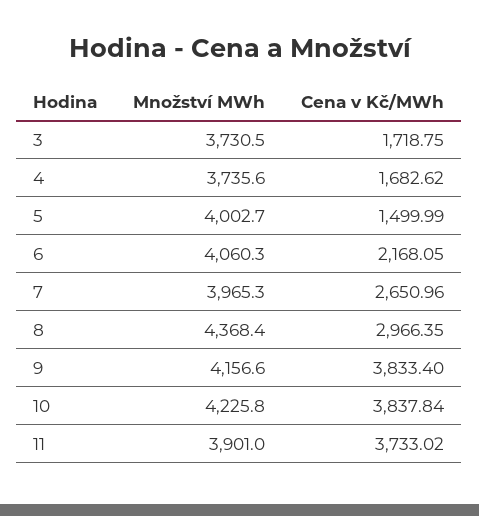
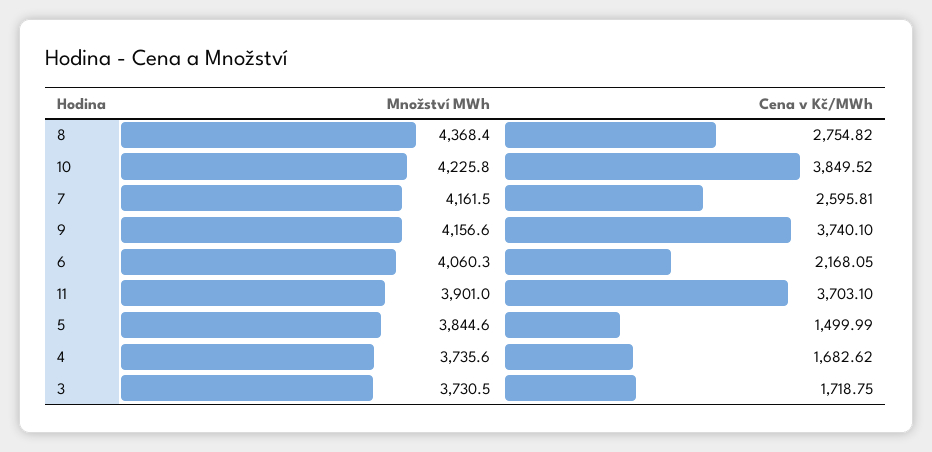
Množství MWh, 5: 4002.7 -> 3844.6
Množství MWh, 7: 3965.3 -> 4161.5
Cena v Kč/MWh, 7: 2650.96 -> 2595.81
Cena v Kč/MWh, 8: 2966.35 -> 2754.82
Cena v Kč/MWh, 9: 3833.4 -> 3740.1
Cena v Kč/MWh, 10: 3837.84 -> 3849.52
Cena v Kč/MWh, 11: 3733.02 -> 3703.1

